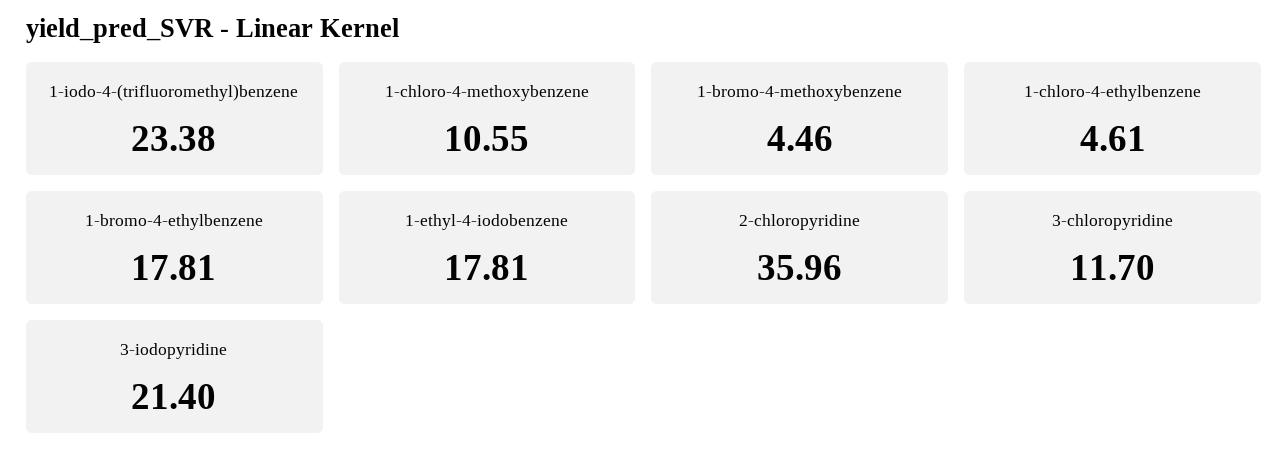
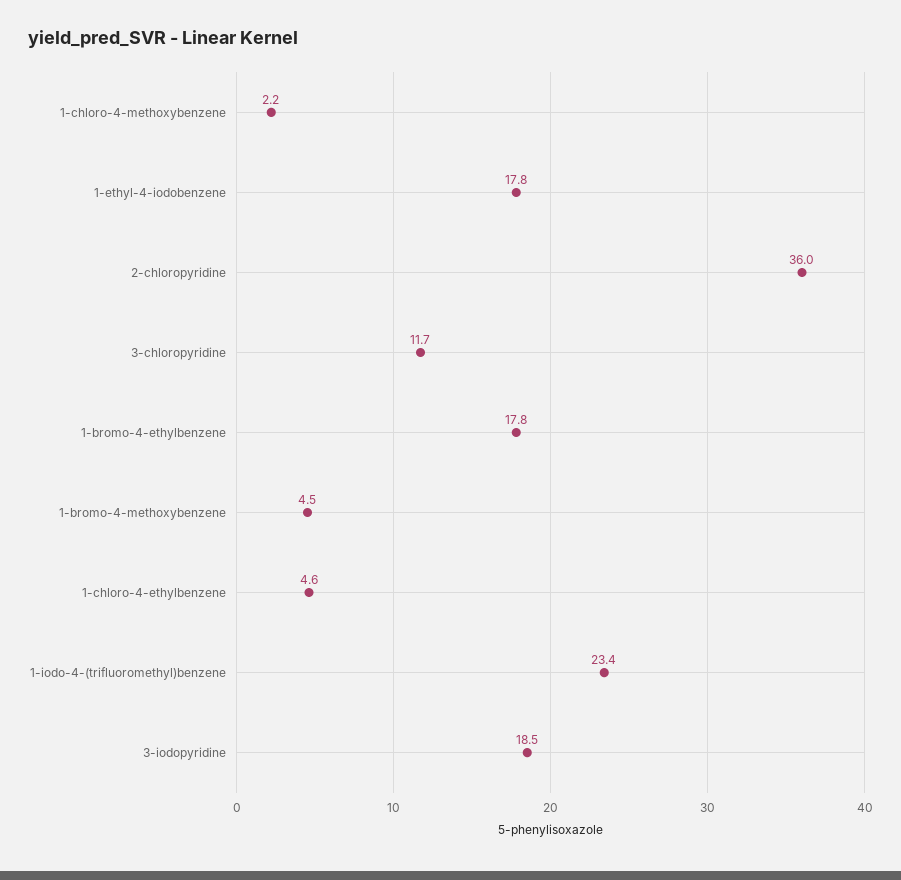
1-chloro-4-methoxybenzene: 10.55 -> 2.2
3-iodopyridine: 21.4 -> 18.5

